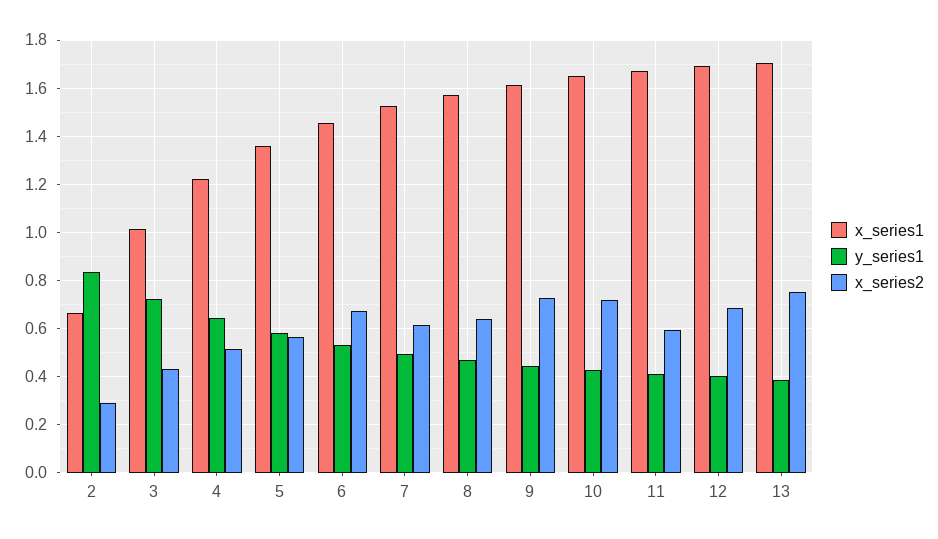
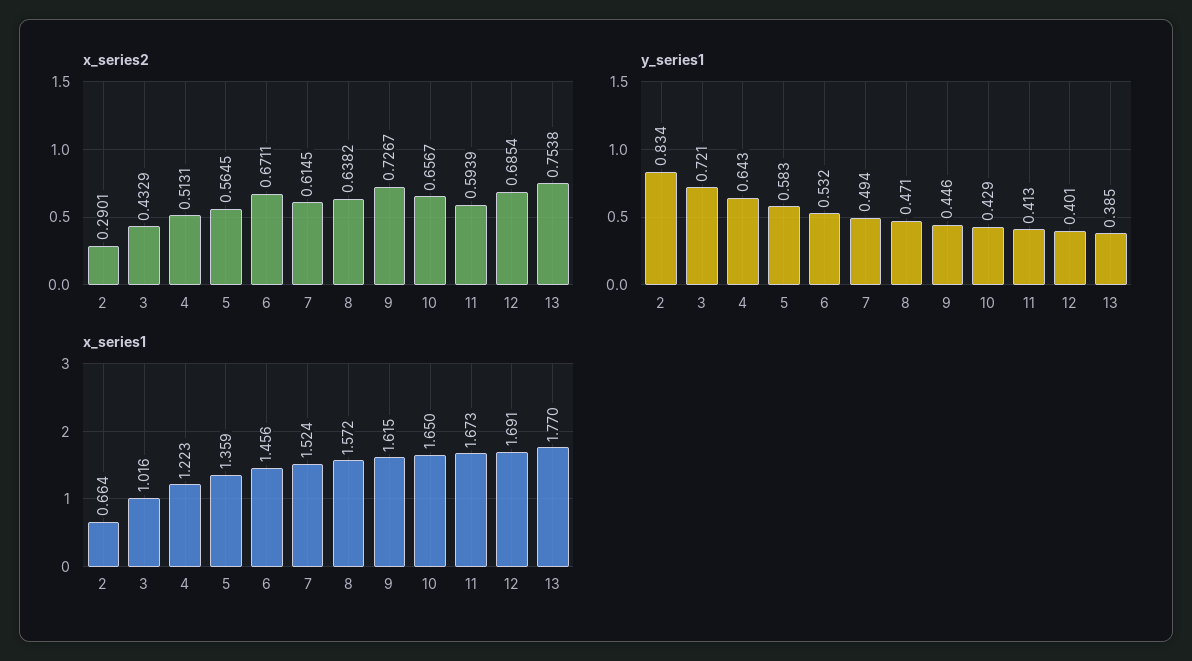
x_series2, 10: 0.725 -> 0.6567
x_series1, 13: 1.7 -> 1.77

